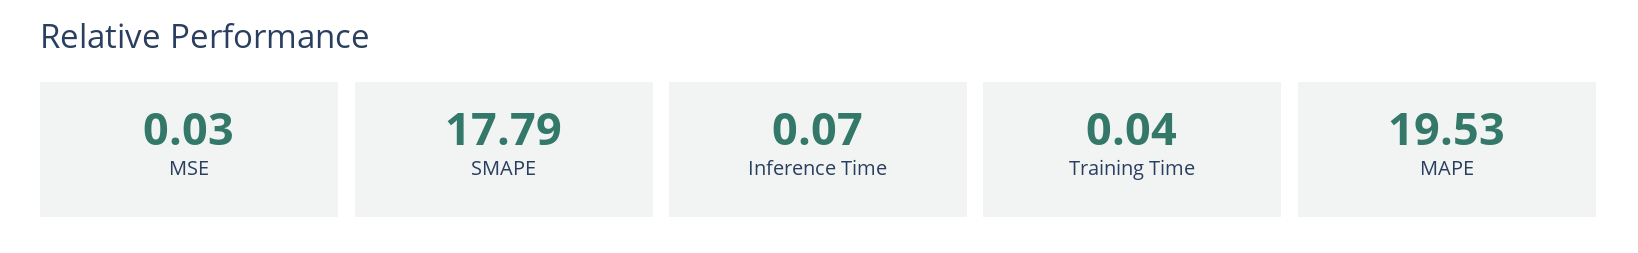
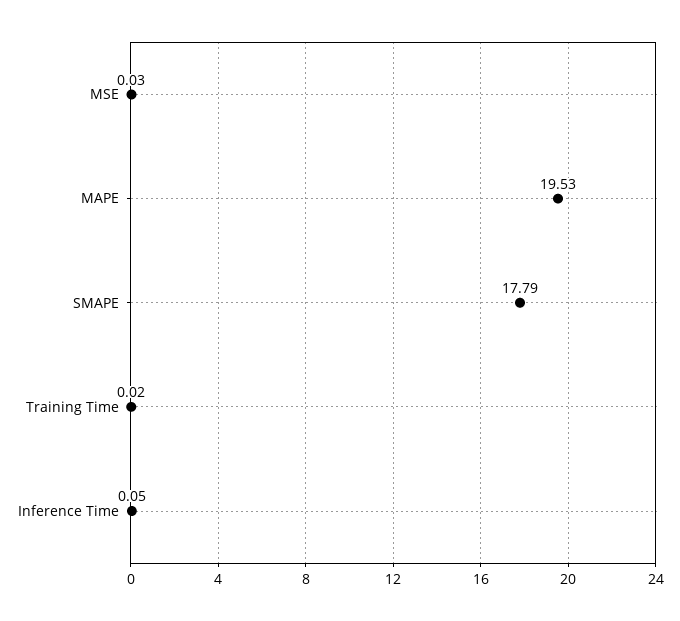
Inference Time: 0.07 -> 0.05
Training Time: 0.04 -> 0.02

